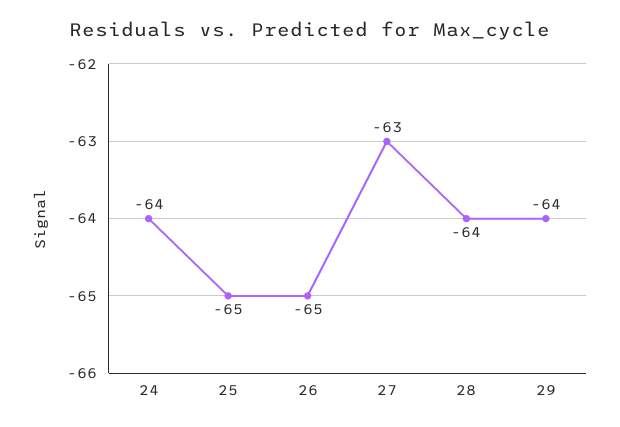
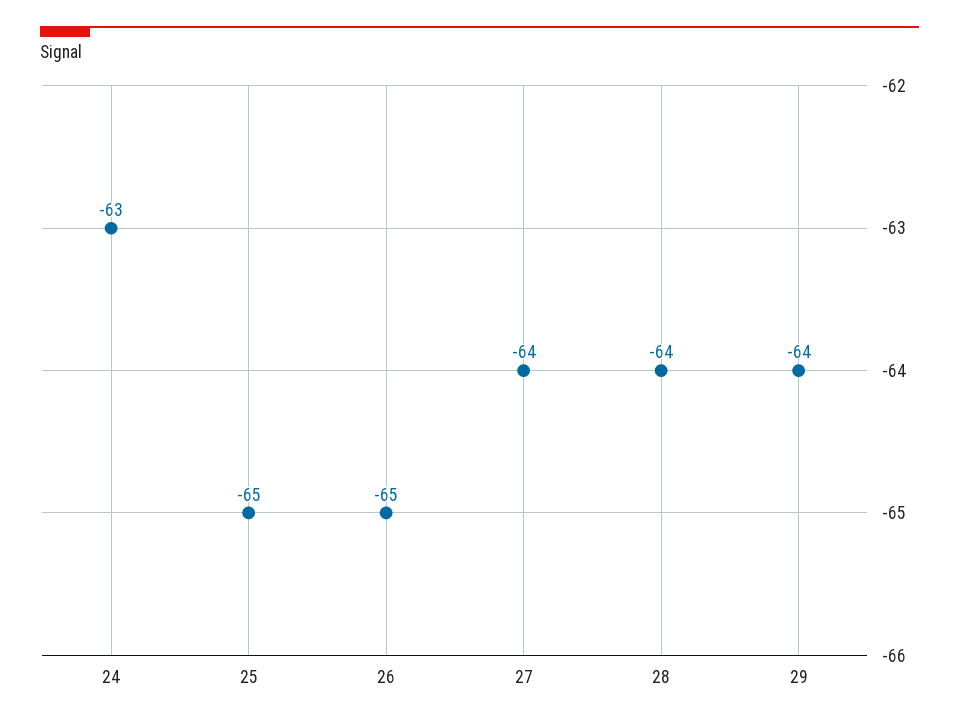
24: -64 -> -63
27: -63 -> -64

